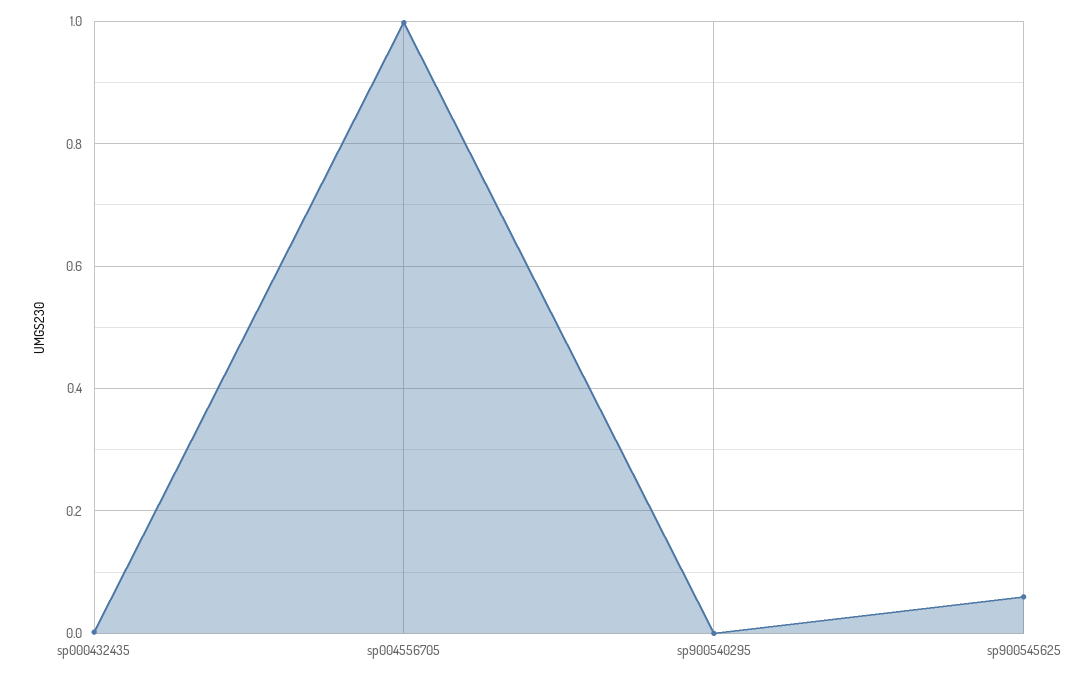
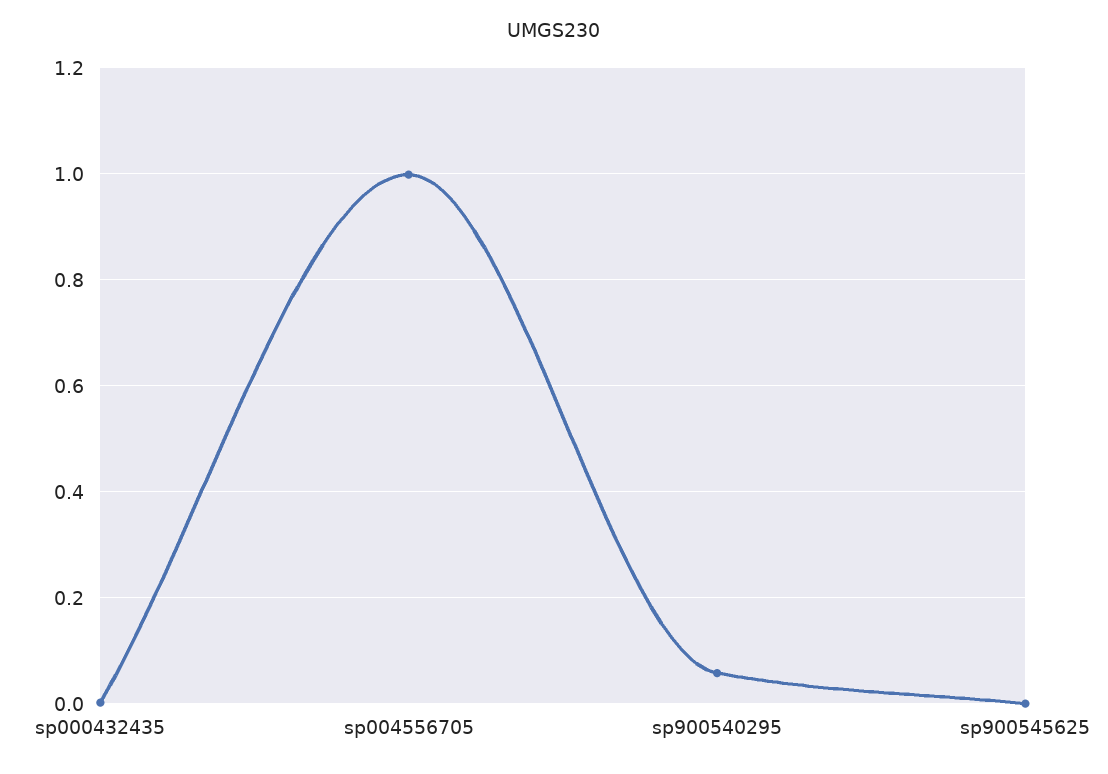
sp900540295: 0 -> 0.06
sp900545625: 0.06 -> 0

